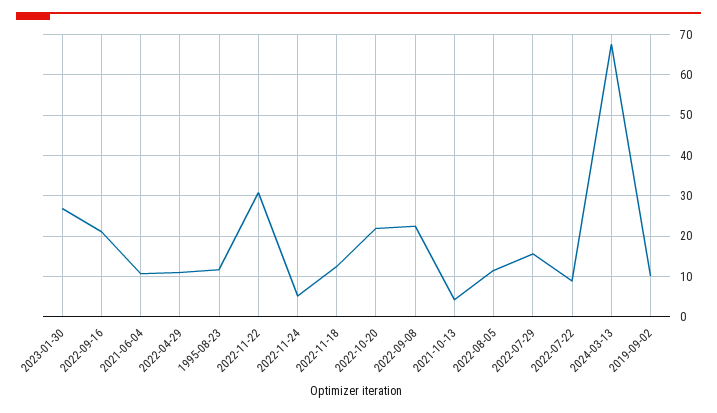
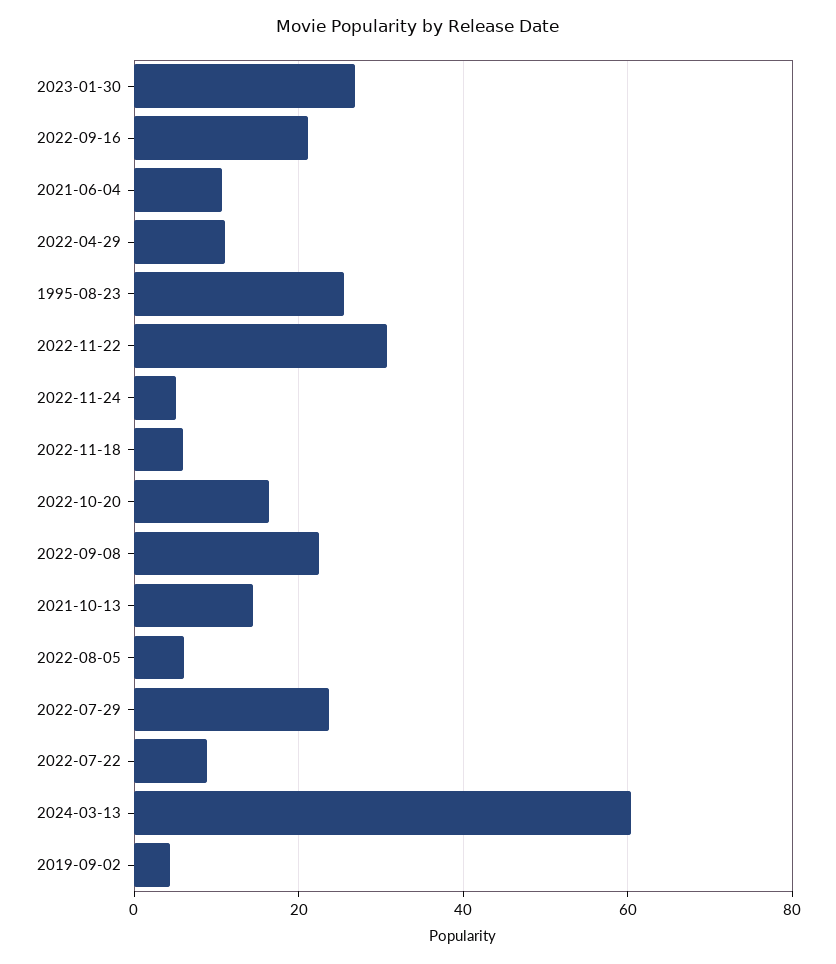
1995-08-23: 12 -> 26
2022-11-18: 12 -> 6
2022-10-20: 22 -> 16
2021-10-13: 4 -> 14
2022-08-05: 12 -> 6
2022-07-29: 16 -> 24
2024-03-13: 68 -> 60
2019-09-02: 10 -> 4

